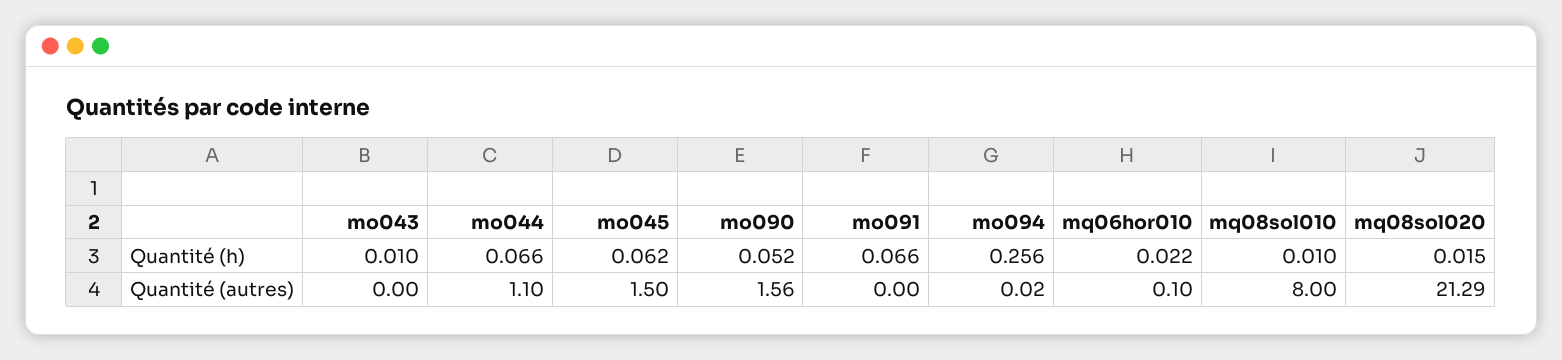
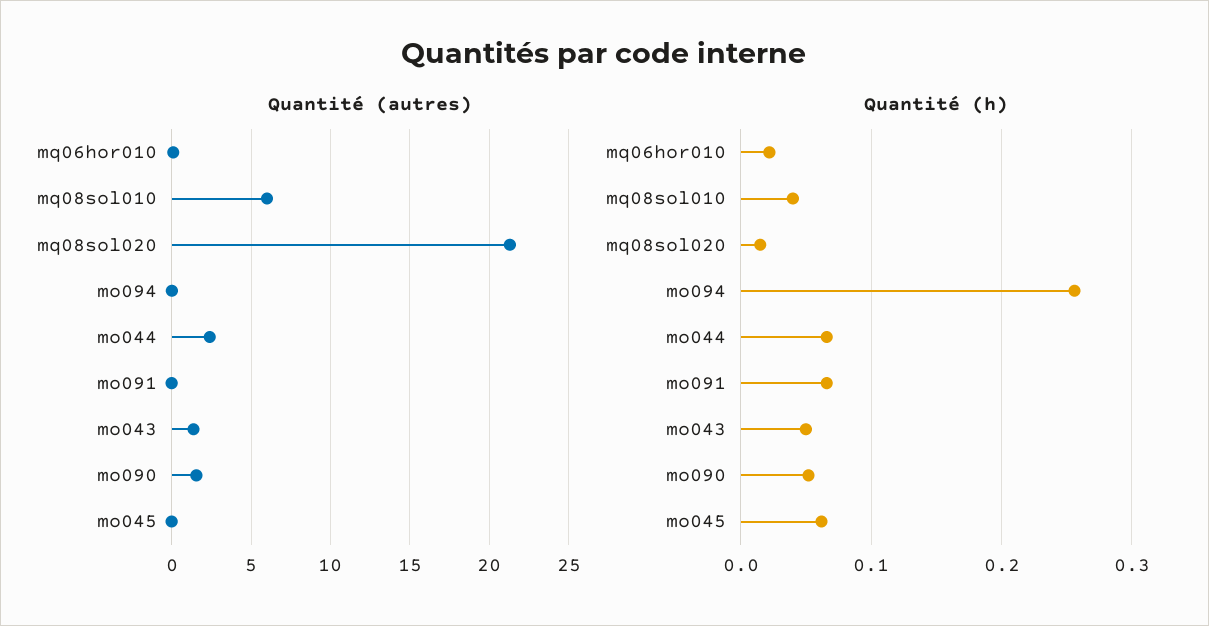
Quantité (h), mo043: 0.01 -> 0.05
Quantité (h), mq08sol010: 0.01 -> 0.04
Quantité (autres), mo043: 0 -> 1.5
Quantité (autres), mo044: 1.1 -> 2.5
Quantité (autres), mo045: 1.5 -> 0
Quantité (autres), mq08sol010: 8 -> 6

